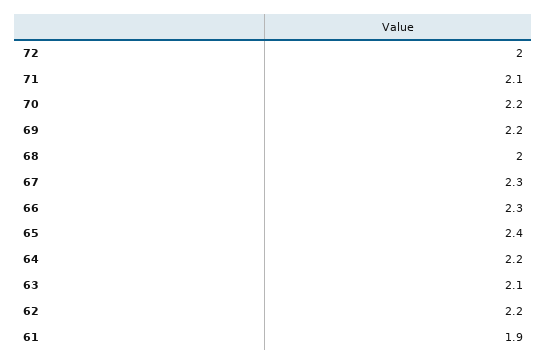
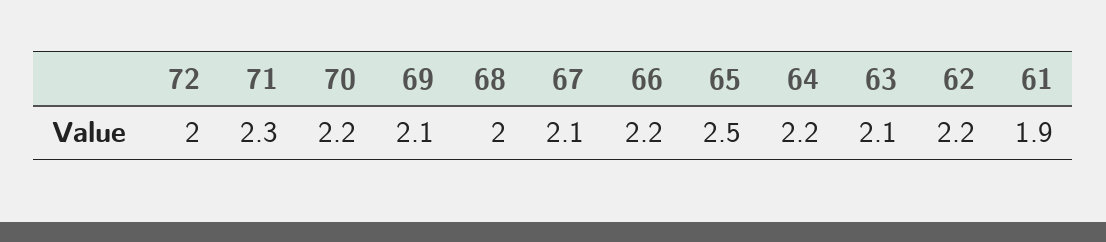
71: 2.1 -> 2.3
69: 2.2 -> 2.1
67: 2.3 -> 2.1
66: 2.3 -> 2.2
65: 2.4 -> 2.5

